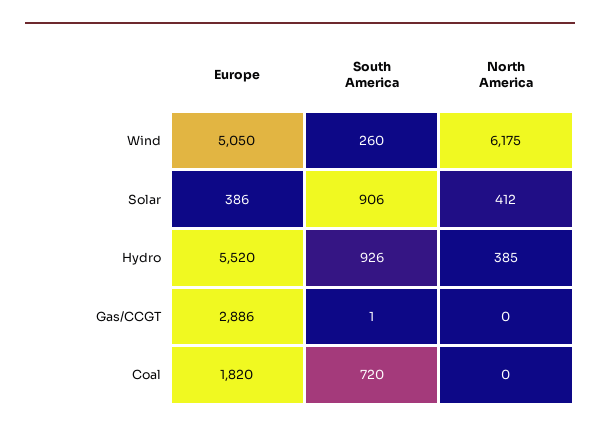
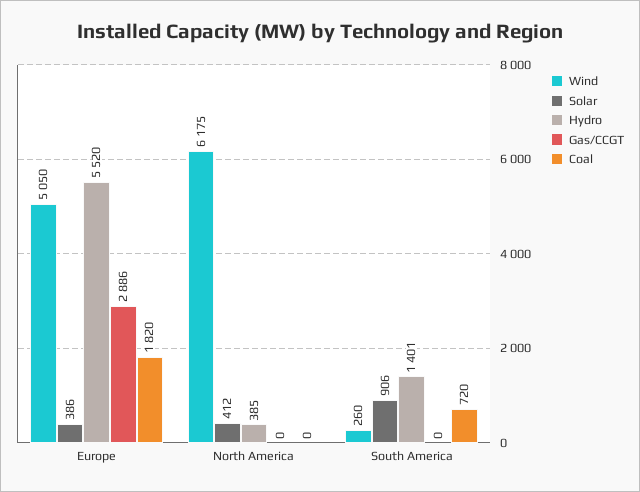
Hydro, South America: 926 -> 1401
Gas/CCGT, South America: 1 -> 0

